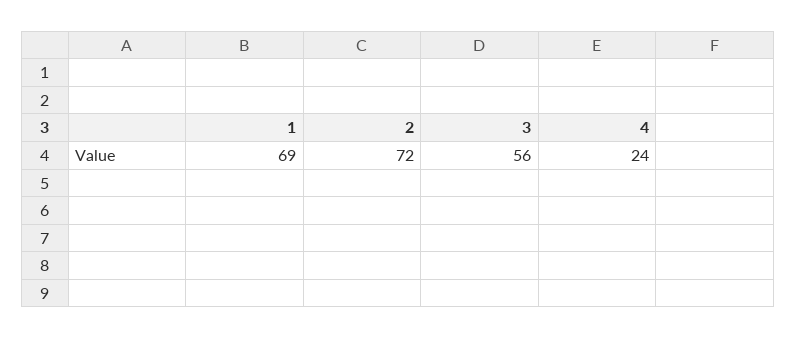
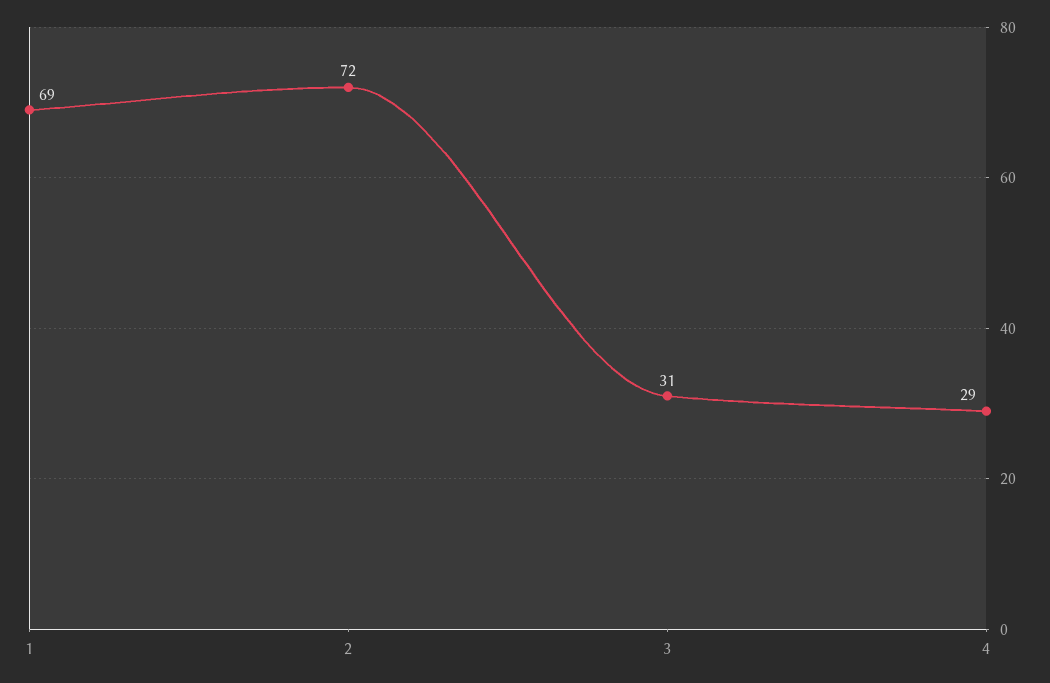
3: 56 -> 31
4: 24 -> 29

